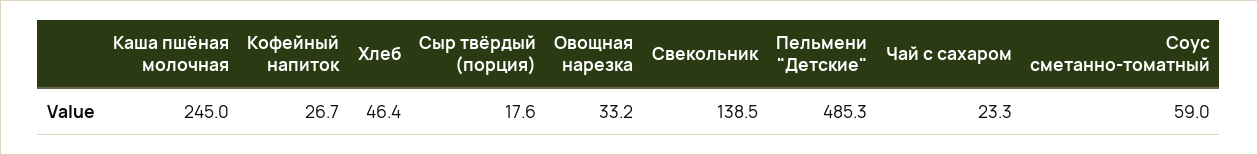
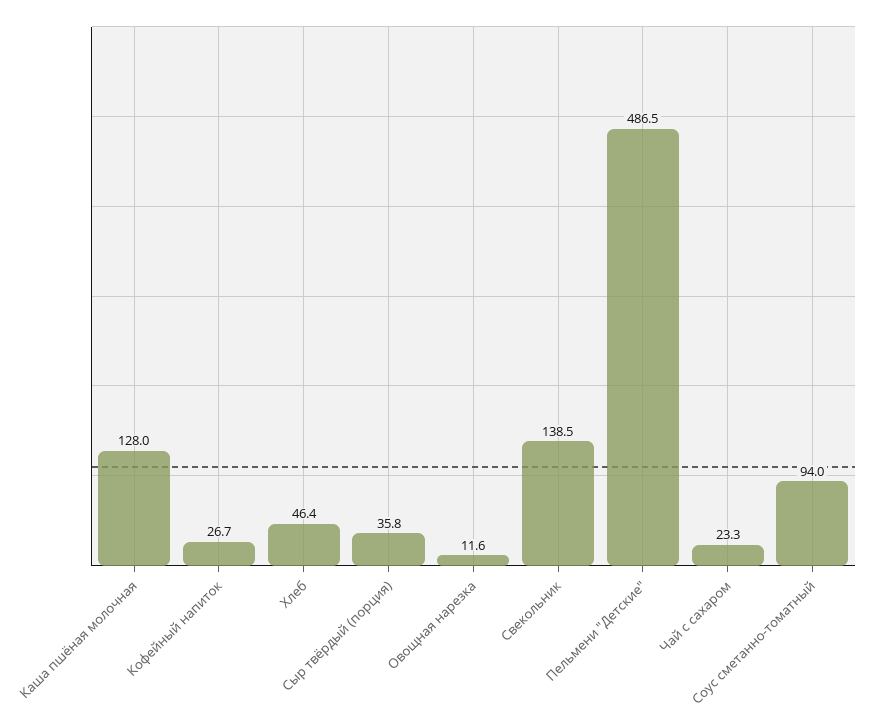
Каша пшёная молочная: 245 -> 128
Сыр твёрдый (порция): 17.6 -> 35.8
Овощная нарезка: 33.2 -> 11.6
Пельмени "Детские": 485.3 -> 486.5
Соус сметанно-томатный: 59 -> 94

